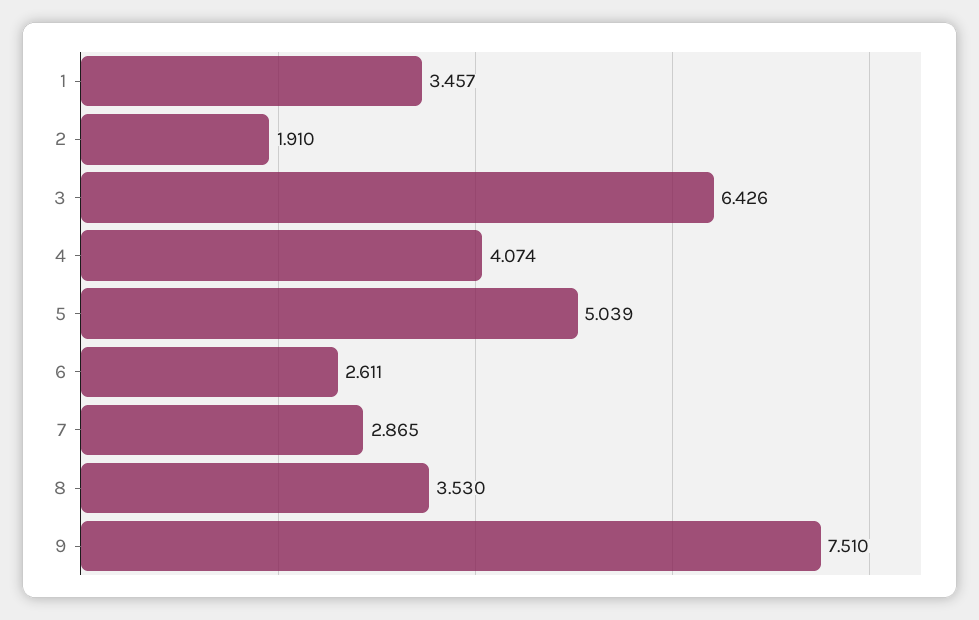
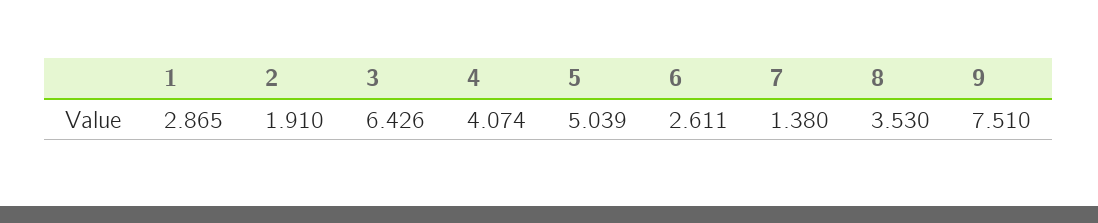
1: 3.457 -> 2.865
7: 2.865 -> 1.38

